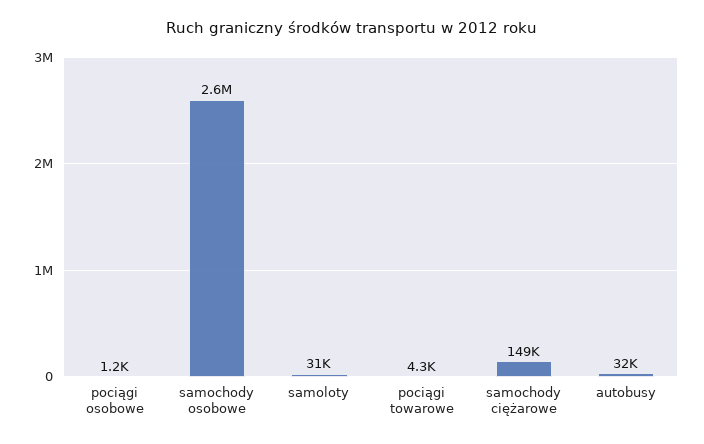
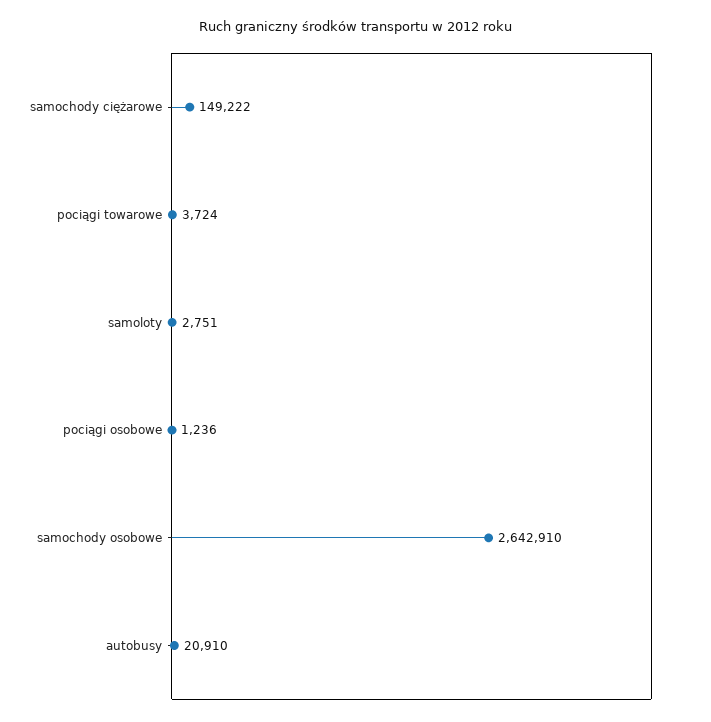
samoloty: 31000 -> 2751
pociągi towarowe: 4300 -> 3724
autobusy: 32000 -> 20910

